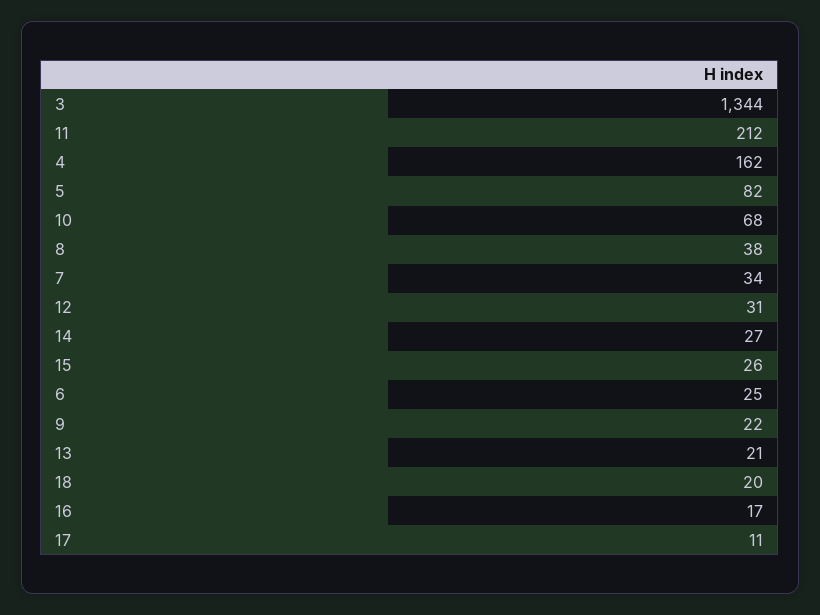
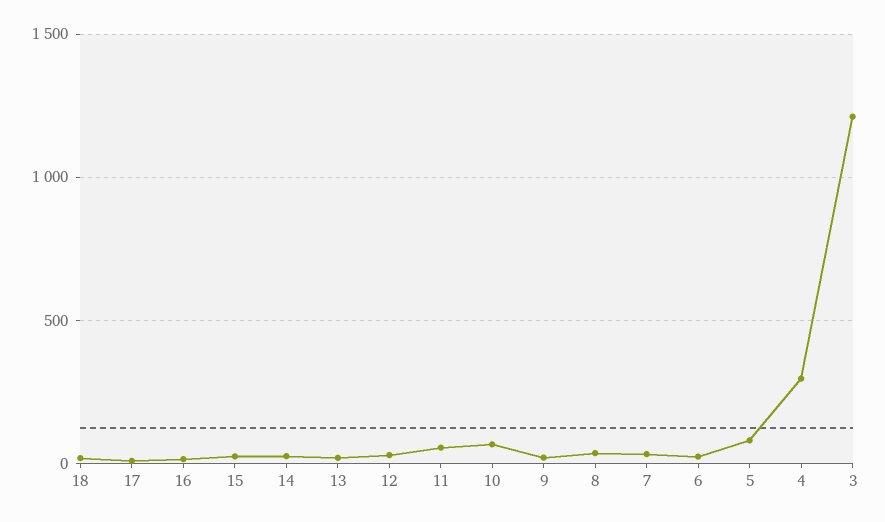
3: 1344 -> 1200
11: 212 -> 50
4: 162 -> 300

